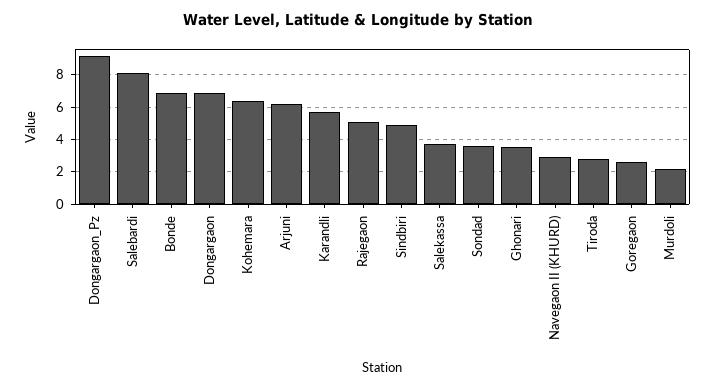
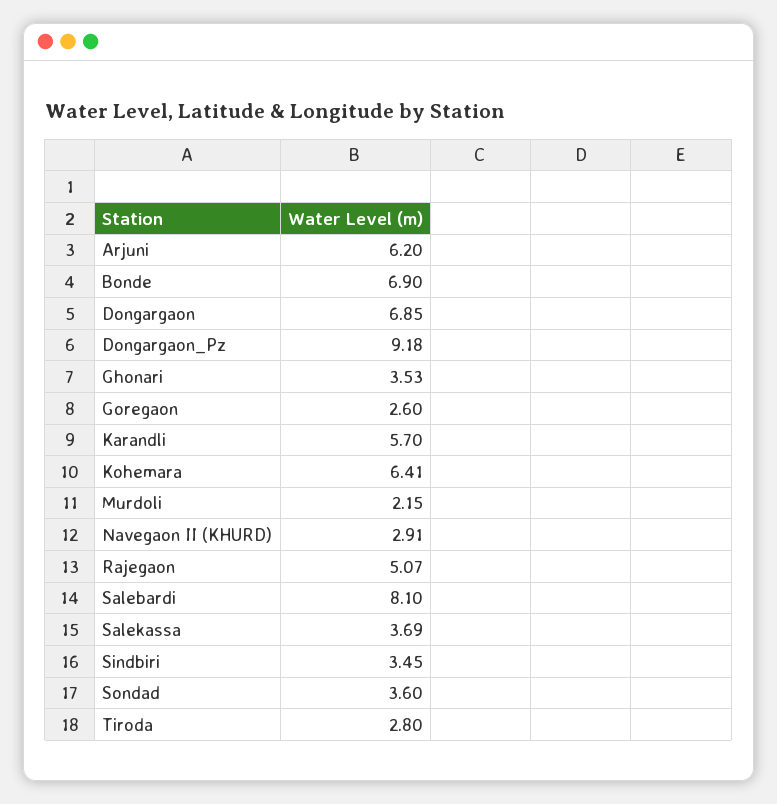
Sindbiri: 5 -> 3.45

